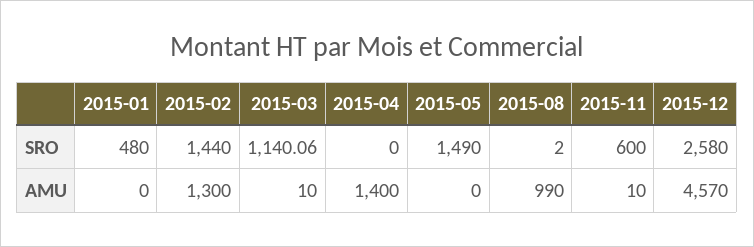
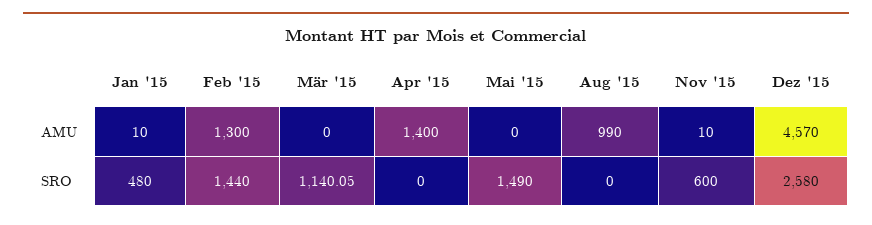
2015-03, SRO: 1140.06 -> 1140.05
2015-08, SRO: 2 -> 0
2015-01, AMU: 0 -> 10
2015-03, AMU: 10 -> 0

